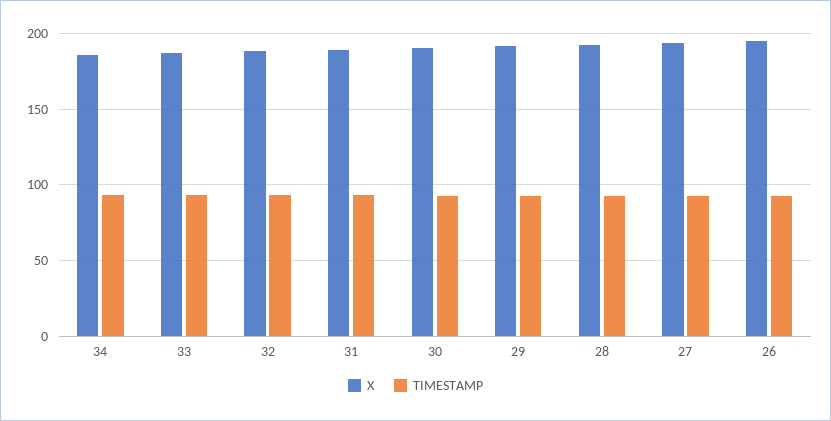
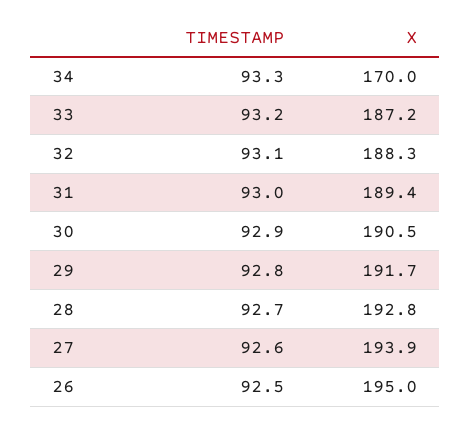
X, 34: 185 -> 170

